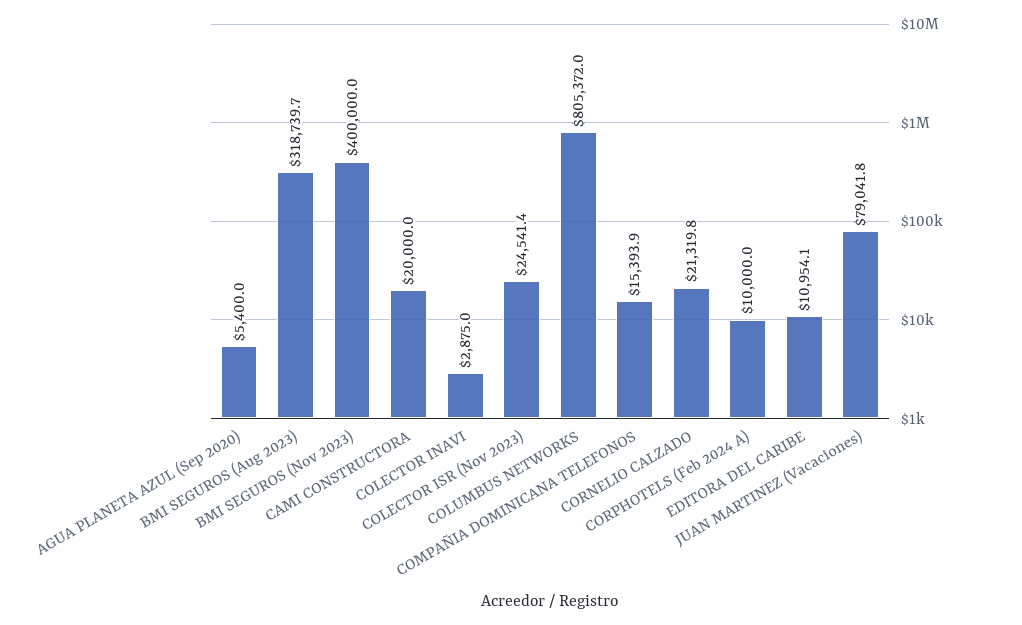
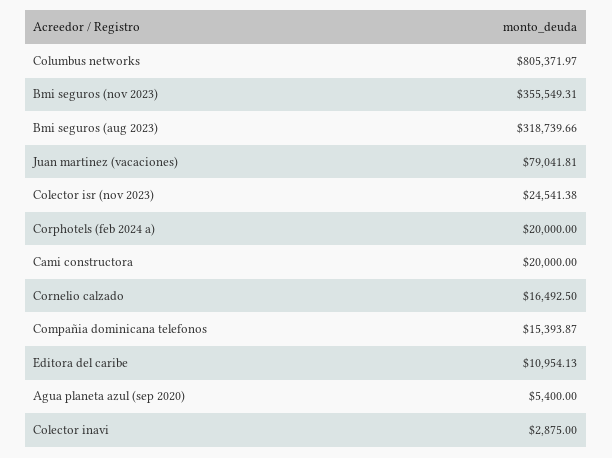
BMI SEGUROS (Nov 2023): 400000 -> 355549.31
CORNELIO CALZADO: 21319.8 -> 16492.5
CORPHOTELS (Feb 2024 A): 10000 -> 20000

